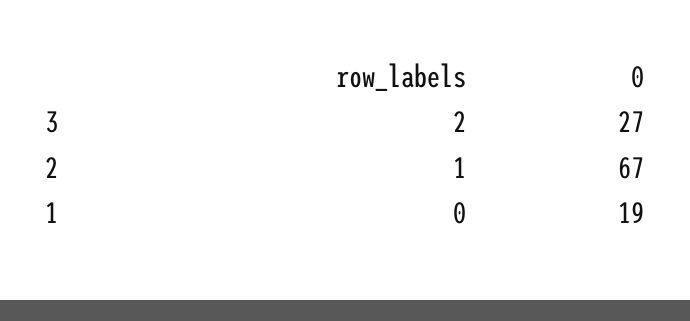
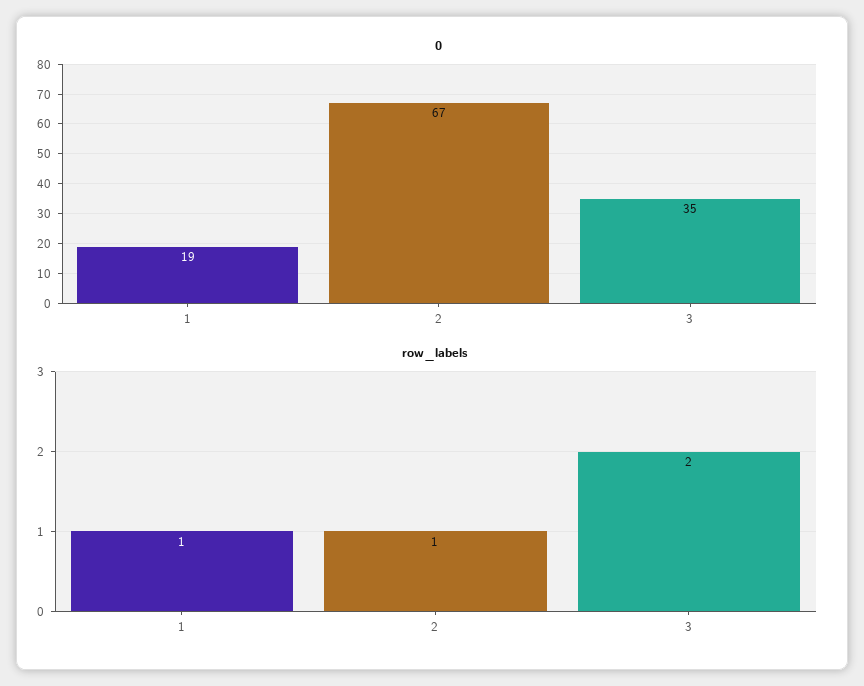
0, 3: 27 -> 35
row_labels, 1: 0 -> 1

